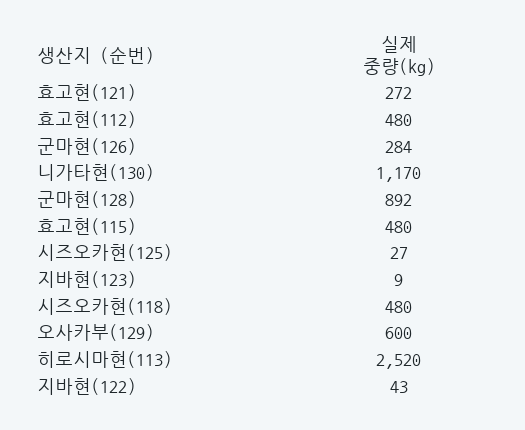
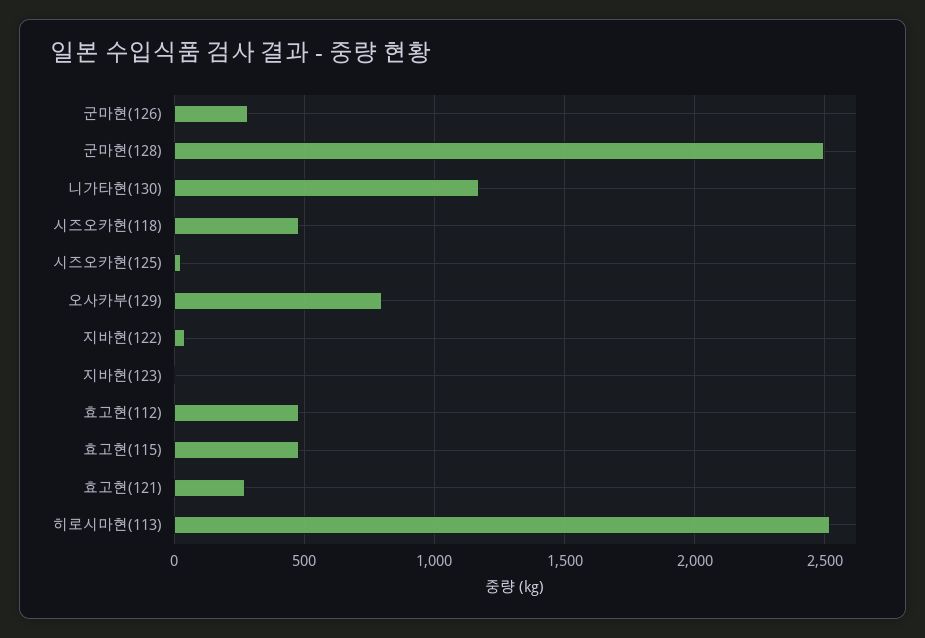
군마현(128): 892 -> 2500
오사카부(129): 600 -> 800

